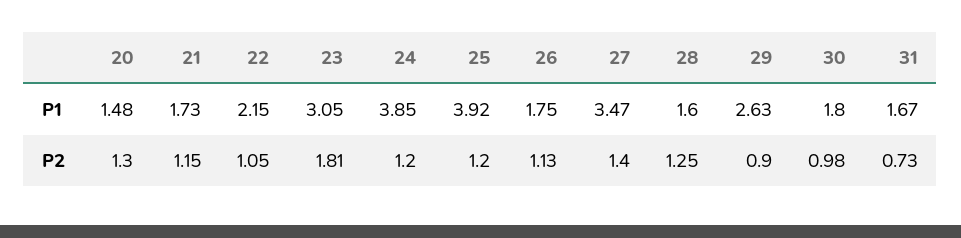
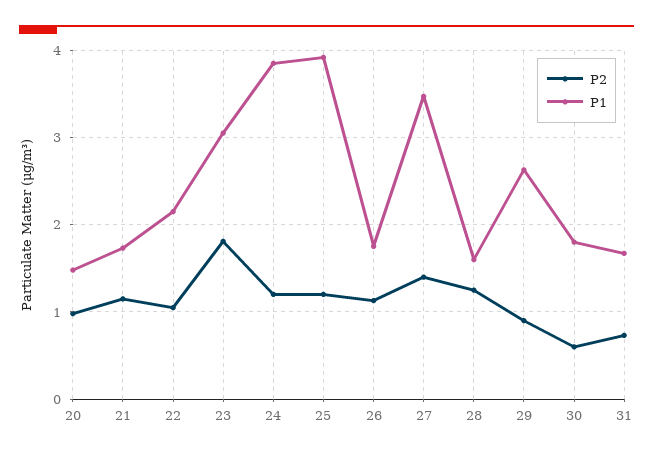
P2, 20: 1.3 -> 1
P2, 30: 0.98 -> 0.6

